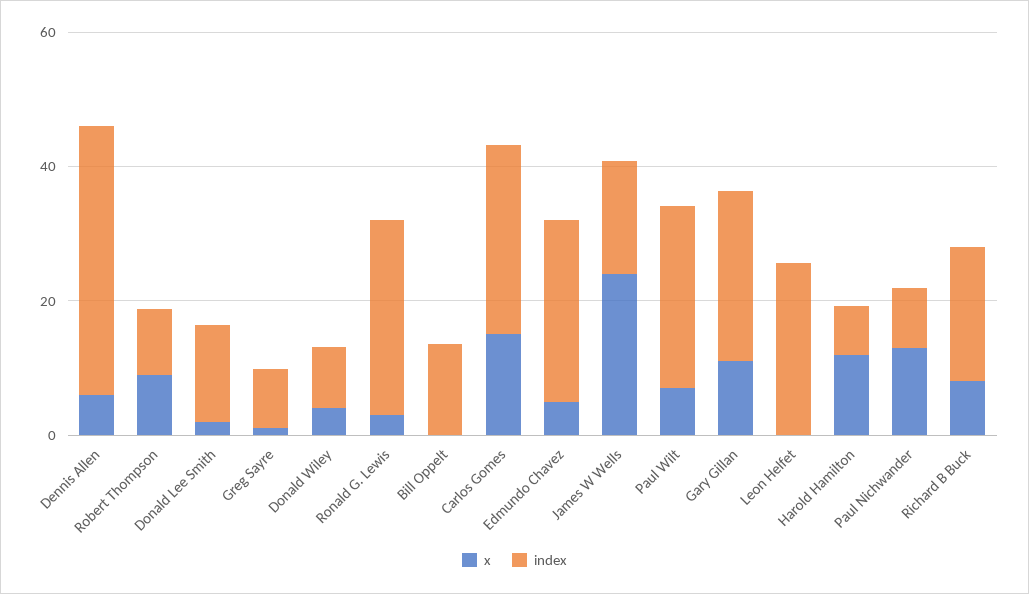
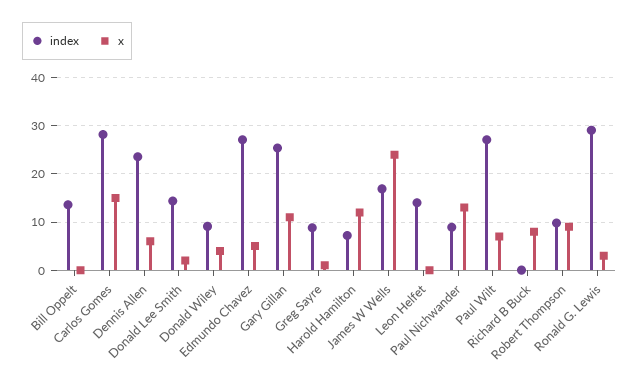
index, Dennis Allen: 40 -> 24
index, Leon Helfet: 25 -> 14
index, Richard B Buck: 20 -> 0

